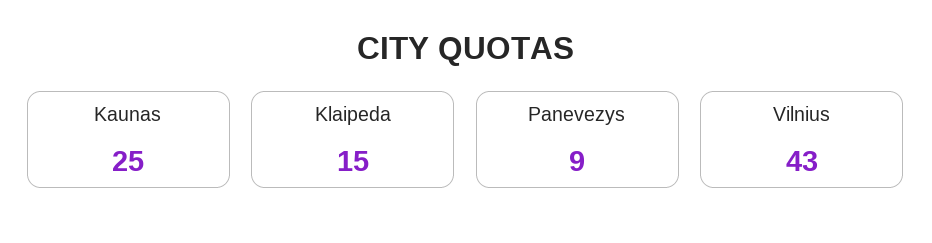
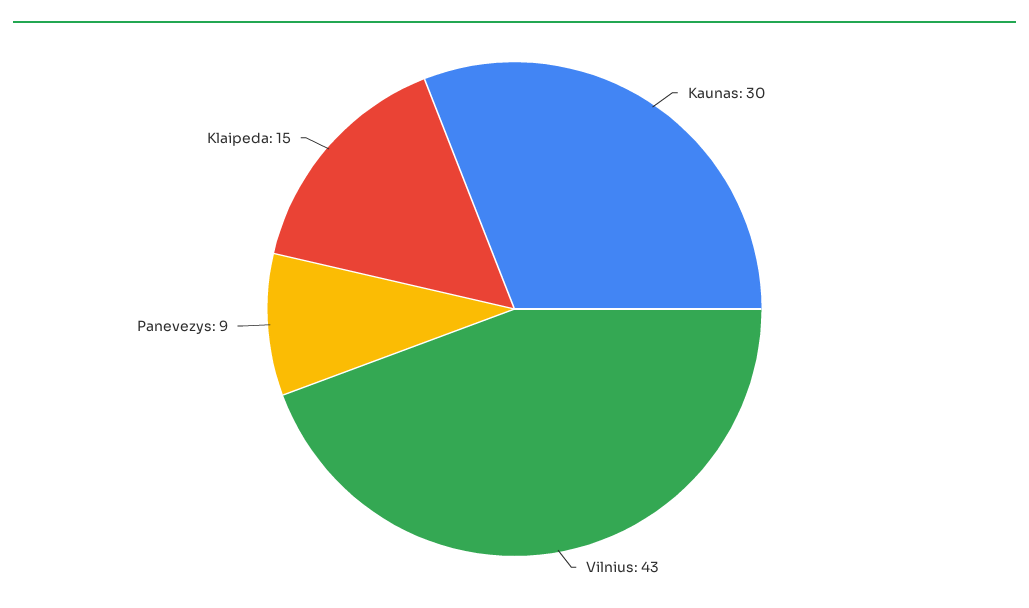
Kaunas: 25 -> 30

